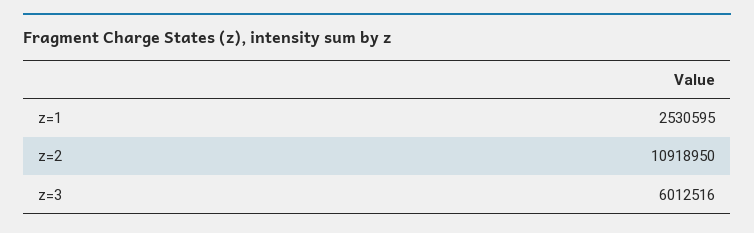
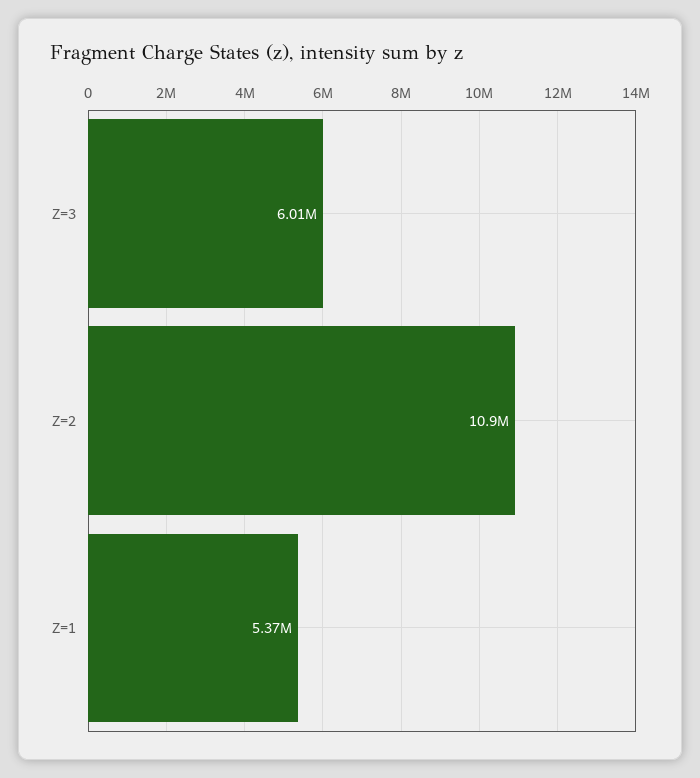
z=1: 2530595 -> 5370000

